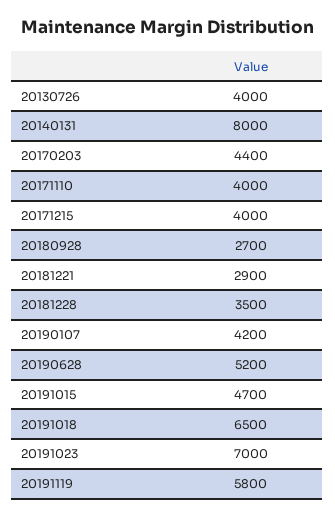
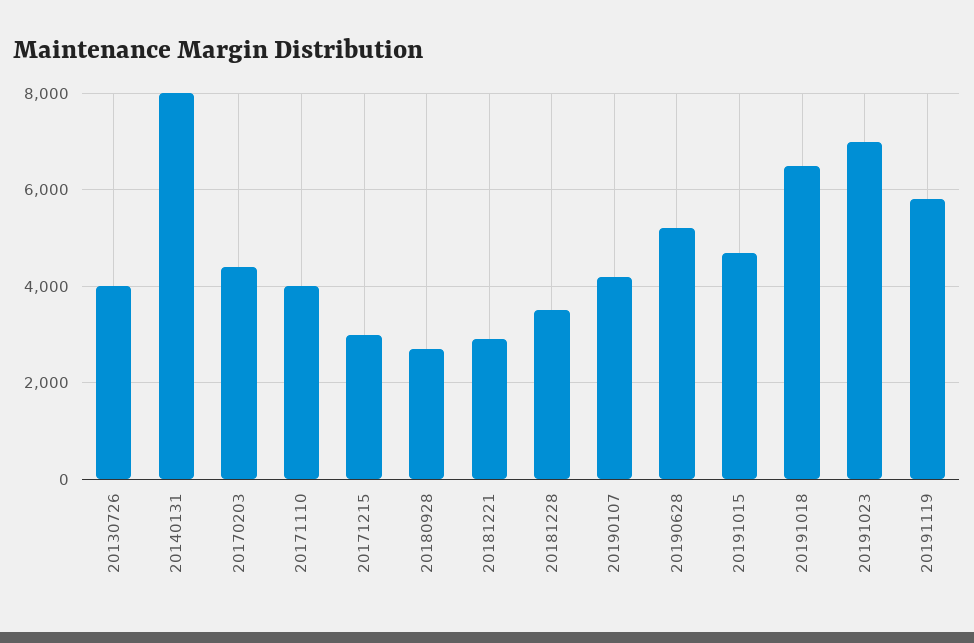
20171215: 4000 -> 3000

